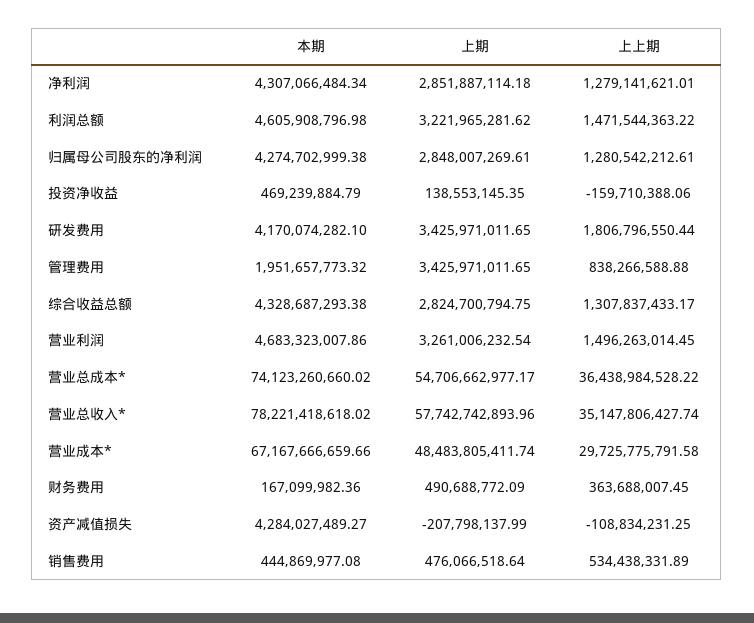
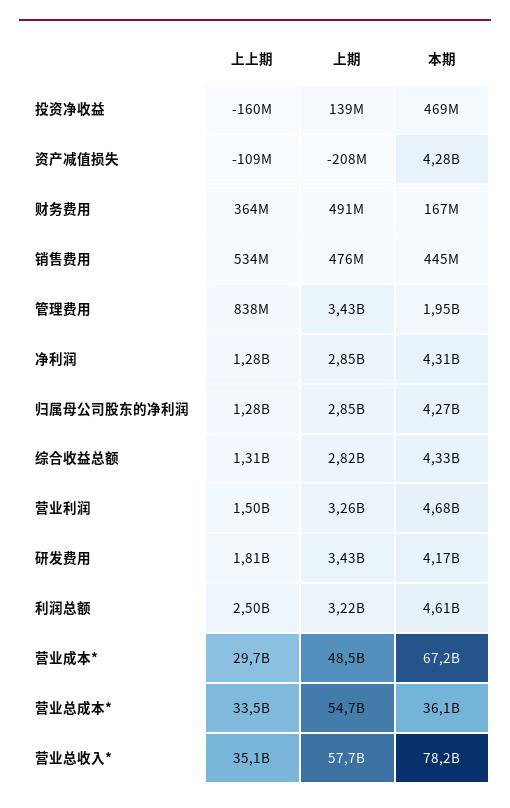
上上期, 利润总额: 1471544363.22 -> 2500000000
本期, 营业总成本*: 74123260660.02 -> 36100000000
上上期, 营业总成本*: 36438984528.22 -> 33500000000

